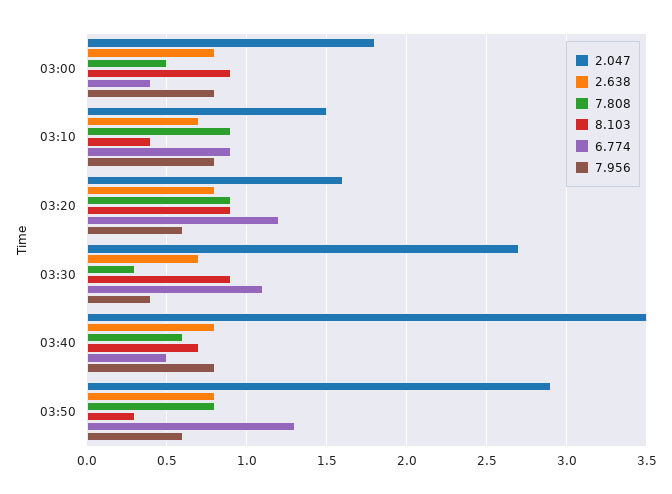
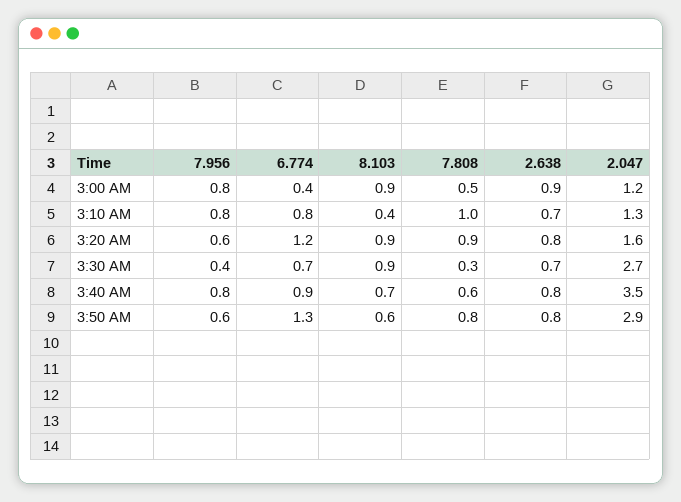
2.047, 03:00: 1.8 -> 1.2
2.638, 03:00: 0.8 -> 0.9
2.047, 03:10: 1.5 -> 1.3
7.808, 03:10: 0.9 -> 1
6.774, 03:10: 0.9 -> 0.8
6.774, 03:30: 1.1 -> 0.7
6.774, 03:40: 0.5 -> 0.9
8.103, 03:50: 0.3 -> 0.6

